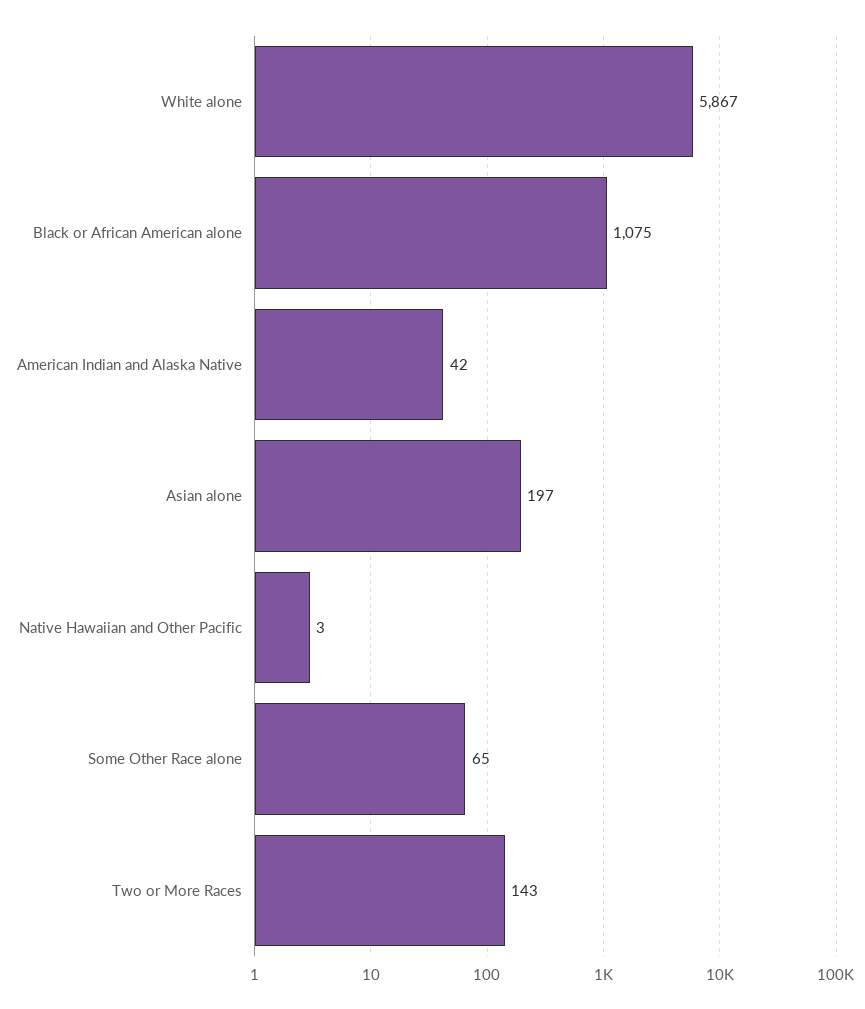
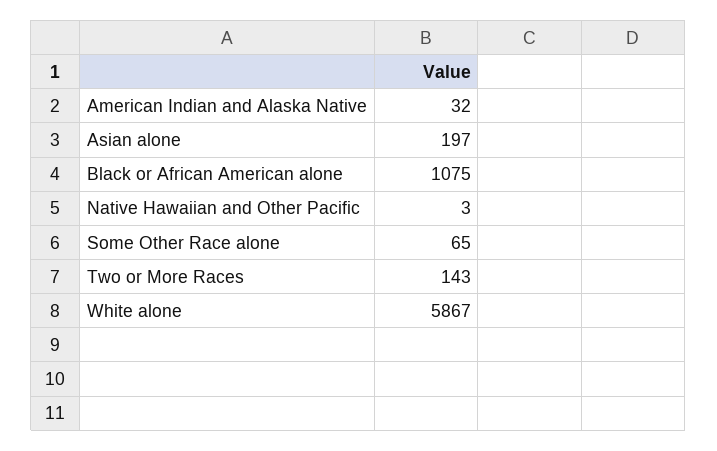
American Indian and Alaska Native: 42 -> 32

